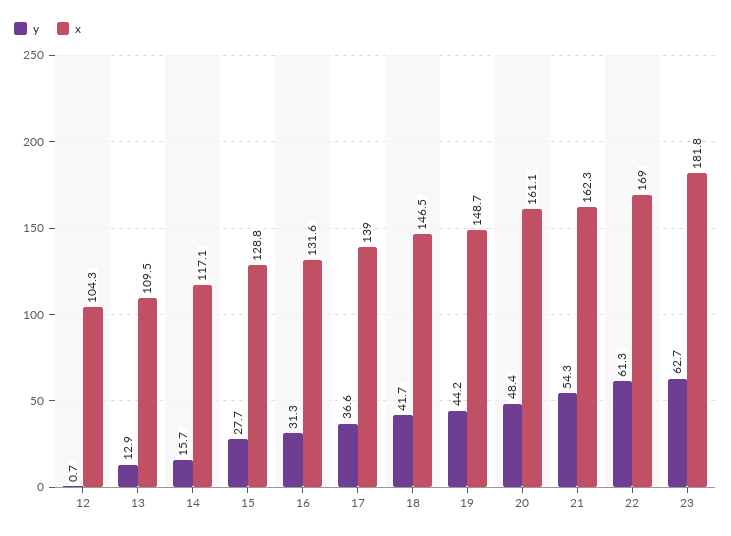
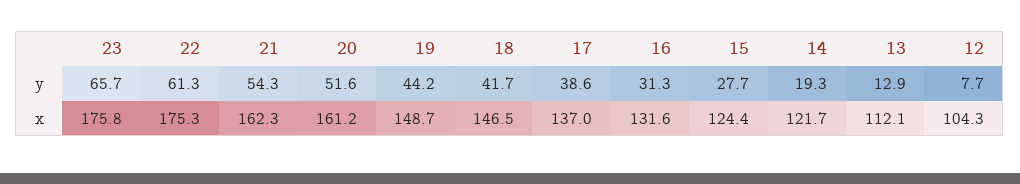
y, 12: 0.7 -> 7.7
x, 13: 109.5 -> 112.1
y, 14: 15.7 -> 19.3
x, 14: 117.1 -> 121.7
x, 15: 128.8 -> 124.4
y, 17: 36.6 -> 38.6
x, 17: 139 -> 137
y, 20: 48.4 -> 51.6
x, 20: 161.1 -> 161.2
x, 22: 169 -> 175.3
y, 23: 62.7 -> 65.7
x, 23: 181.8 -> 175.8

